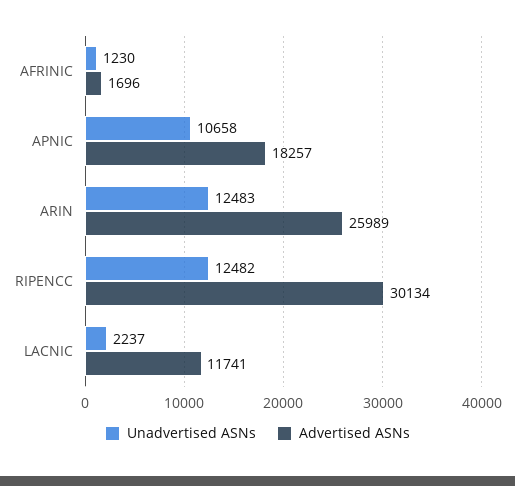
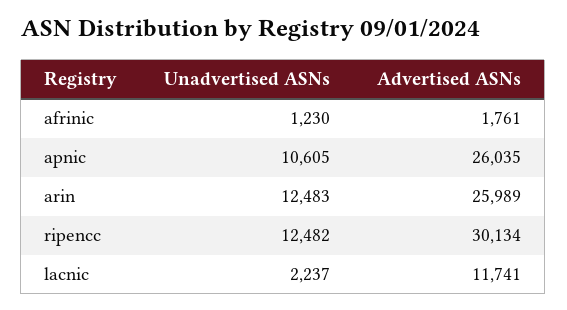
Advertised ASNs, AFRINIC: 1696 -> 1761
Unadvertised ASNs, APNIC: 10658 -> 10605
Advertised ASNs, APNIC: 18257 -> 26035

